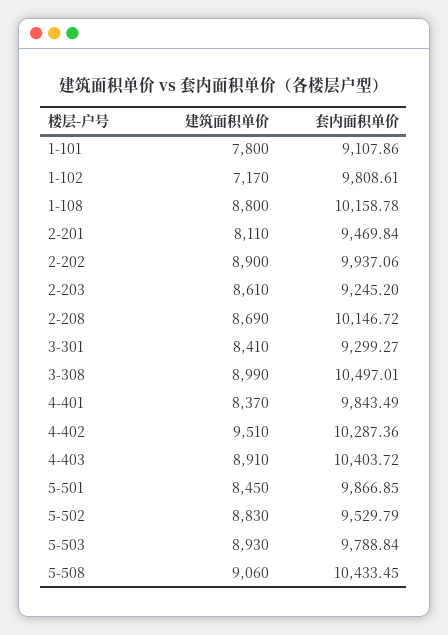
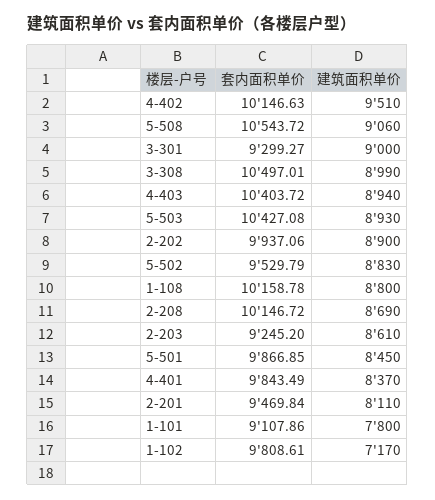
建筑面积单价, 3-301: 8410 -> 9000
套内面积单价, 4-402: 10287.36 -> 10146.63
建筑面积单价, 4-403: 8910 -> 8940
套内面积单价, 5-503: 9788.84 -> 10427.08
套内面积单价, 5-508: 10433.45 -> 10543.72

